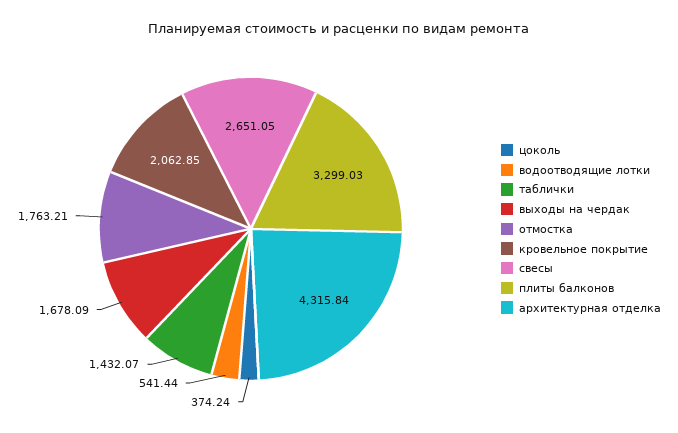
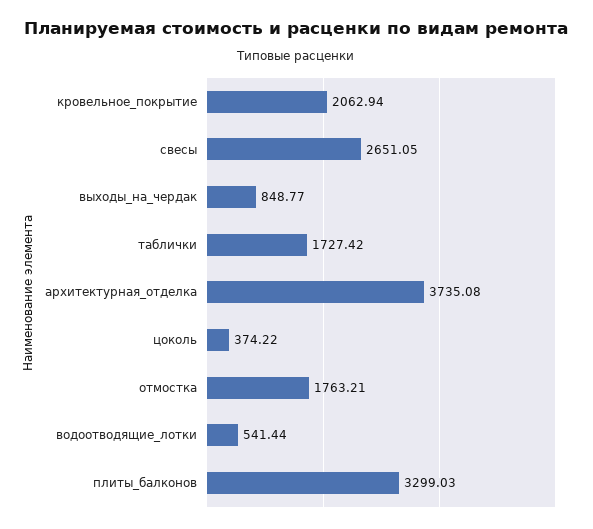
цоколь: 374.24 -> 374.22
таблички: 1432.07 -> 1727.42
выходы на чердак: 1678.09 -> 848.77
кровельное покрытие: 2062.85 -> 2062.94
архитектурная отделка: 4315.84 -> 3735.08

